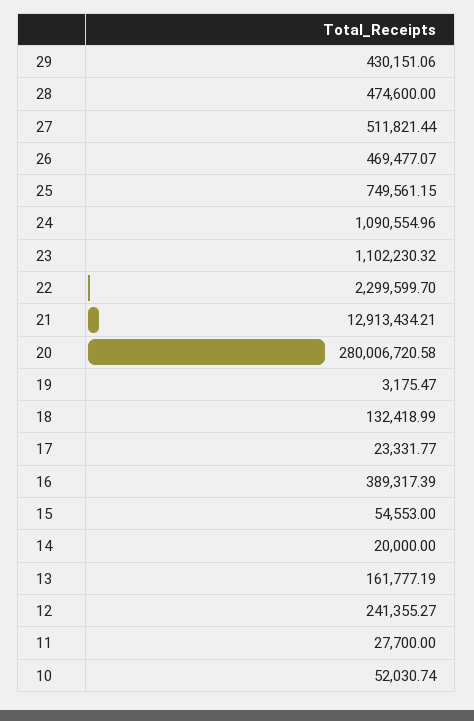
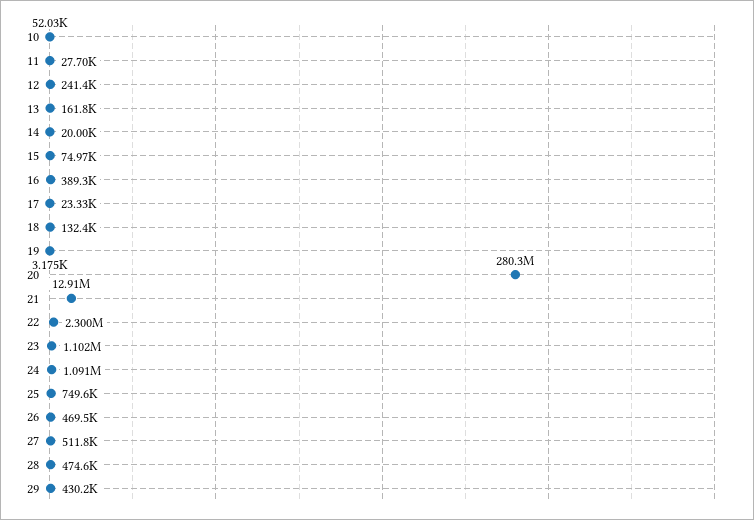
20: 280006720.58 -> 280300000
15: 54553 -> 74970

